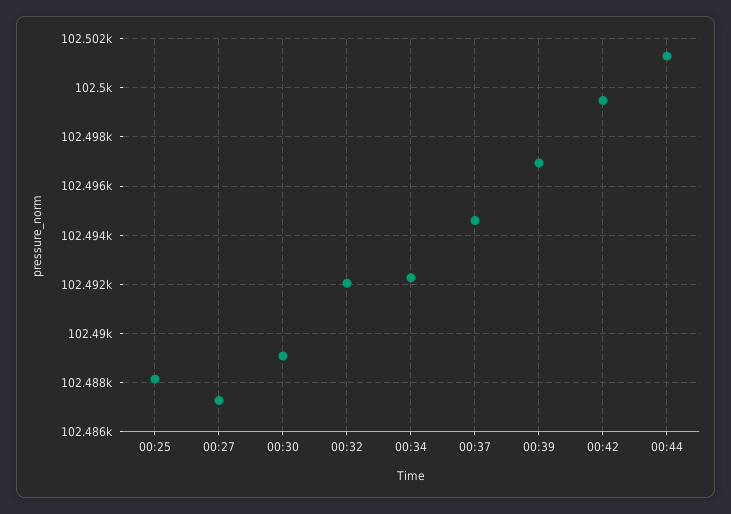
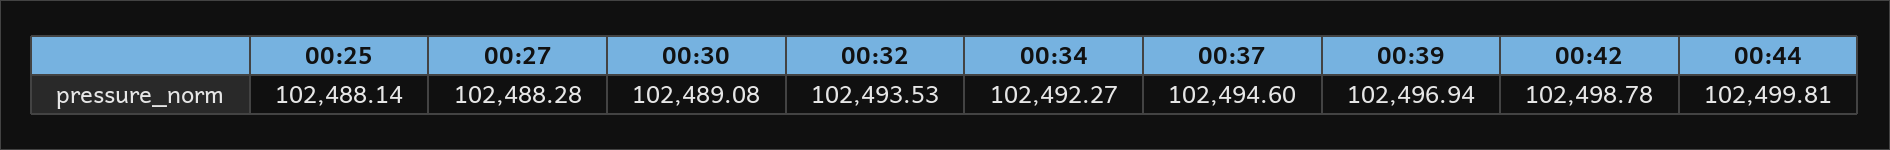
00:27: 102487.25 -> 102488.28
00:32: 102492 -> 102493.53
00:42: 102499.5 -> 102498.78
00:44: 102501.25 -> 102499.81

